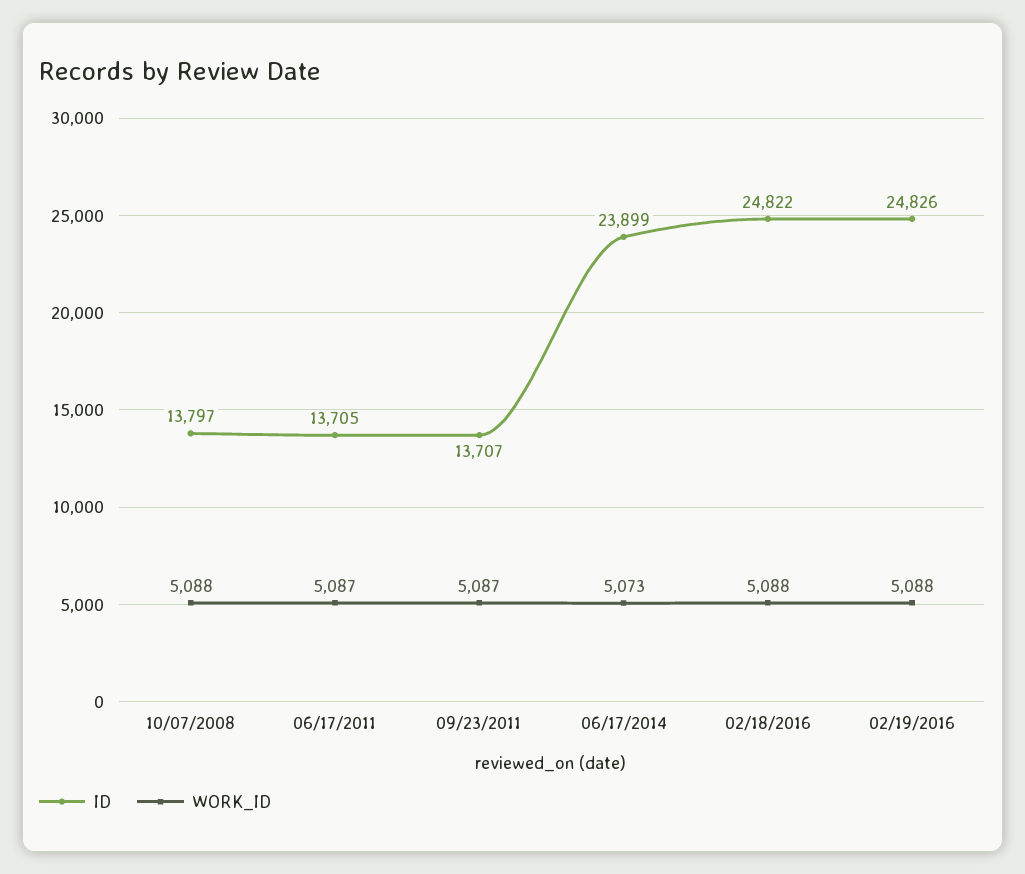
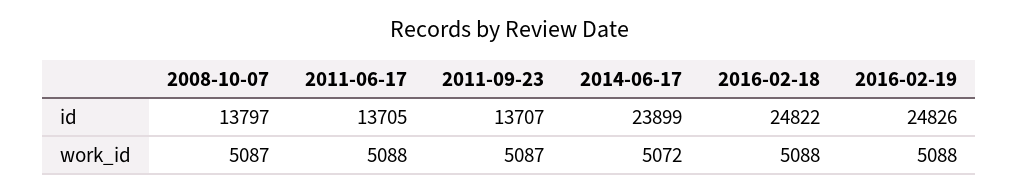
WORK_ID, 10/07/2008: 5088 -> 5087
WORK_ID, 06/17/2011: 5087 -> 5088
WORK_ID, 06/17/2014: 5073 -> 5072

